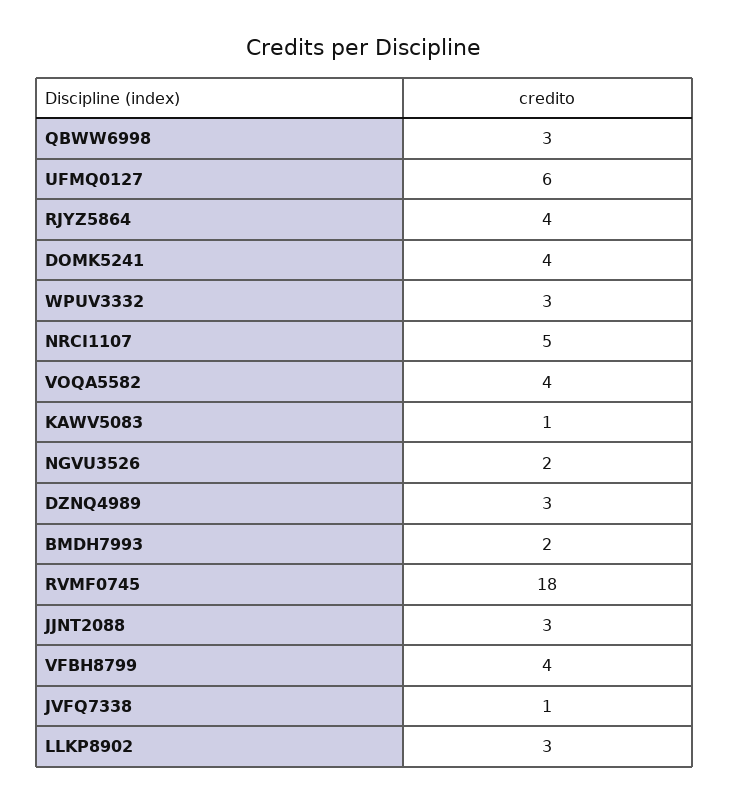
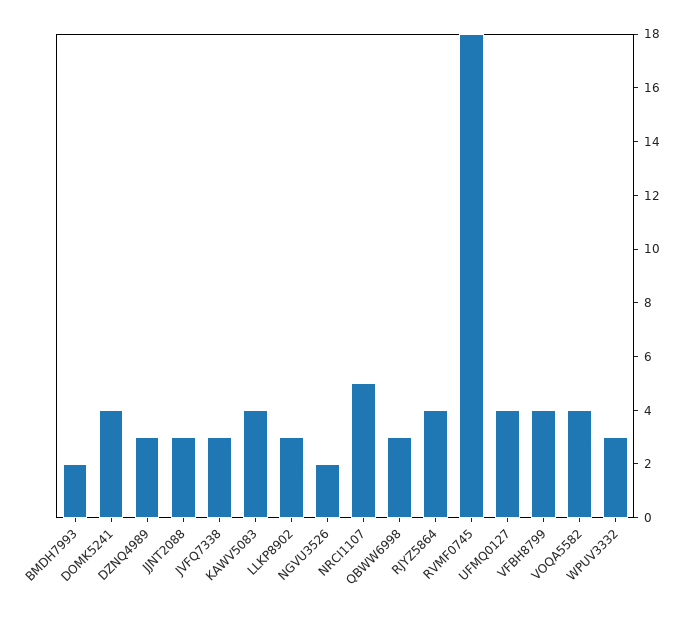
UFMQ0127: 6 -> 4
KAWV5083: 1 -> 4
JVFQ7338: 1 -> 3

